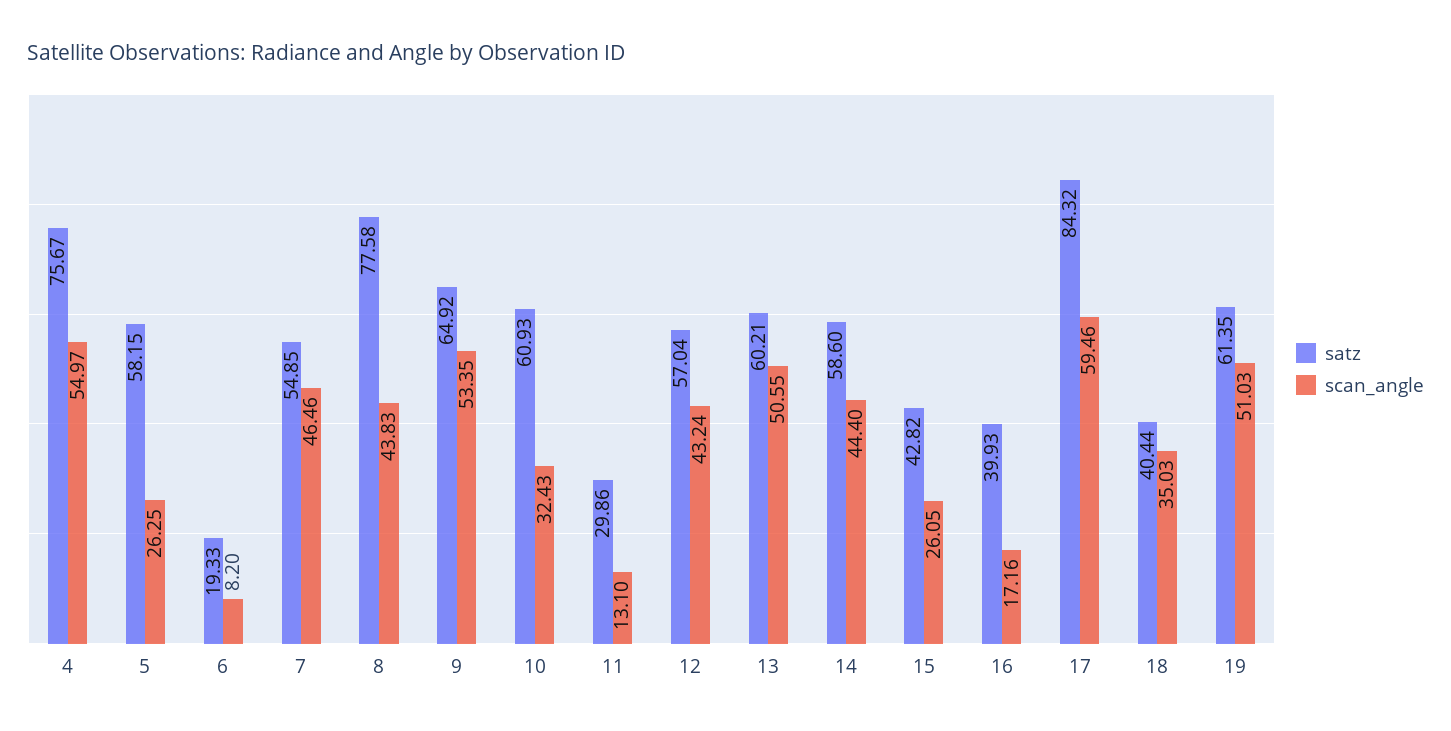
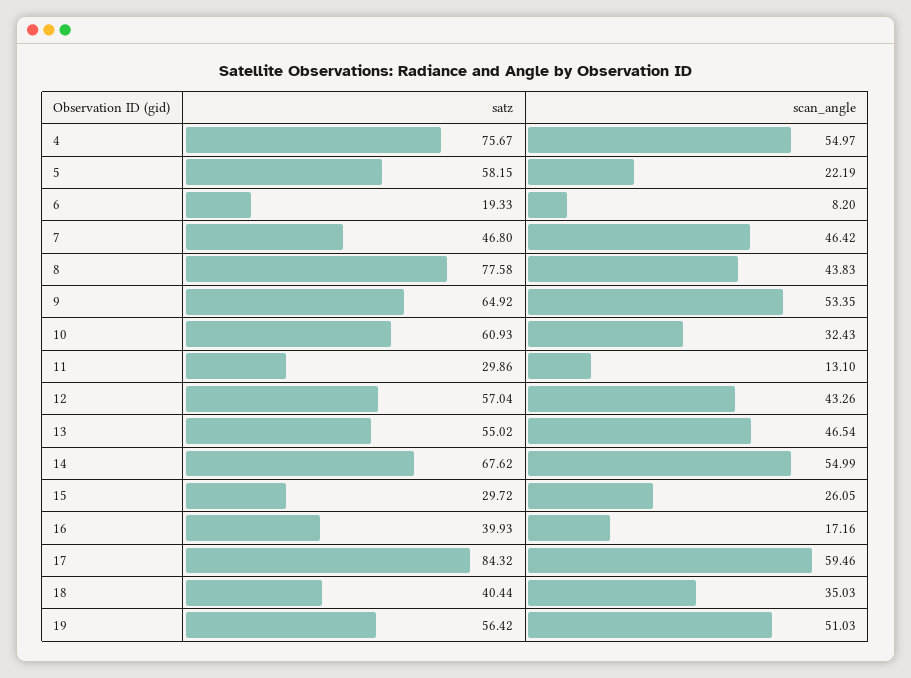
scan_angle, 5: 26.25 -> 22.19
satz, 7: 54.85 -> 46.8
scan_angle, 7: 46.46 -> 46.42
scan_angle, 12: 43.24 -> 43.26
satz, 13: 60.21 -> 55.02
scan_angle, 13: 50.55 -> 46.54
satz, 14: 58.6 -> 67.62
scan_angle, 14: 44.4 -> 54.99
satz, 15: 42.82 -> 29.72
satz, 19: 61.35 -> 56.42

